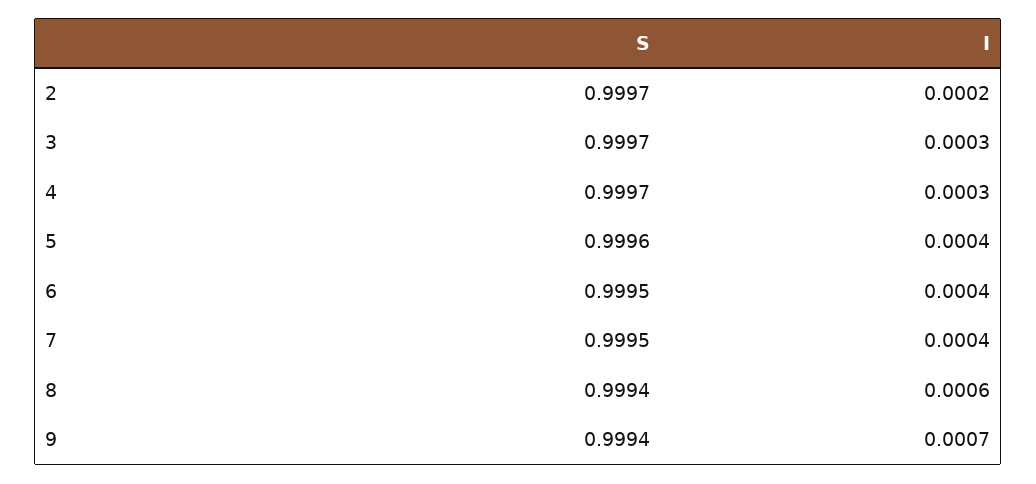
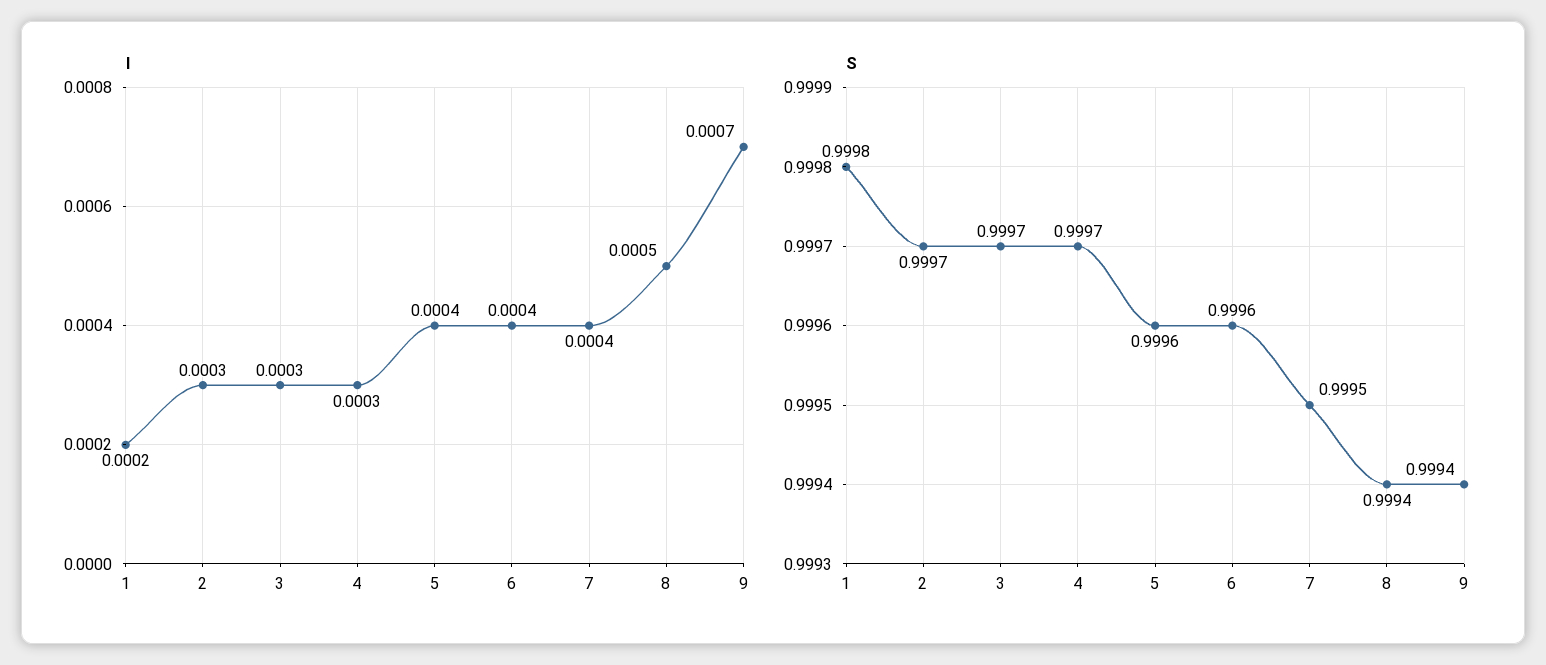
I, 2: 0.0002 -> 0.0003
S, 6: 0.9995 -> 0.9996
I, 8: 0.0006 -> 0.0005
I, 1: none -> 0.0002
S, 1: none -> 0.9998

